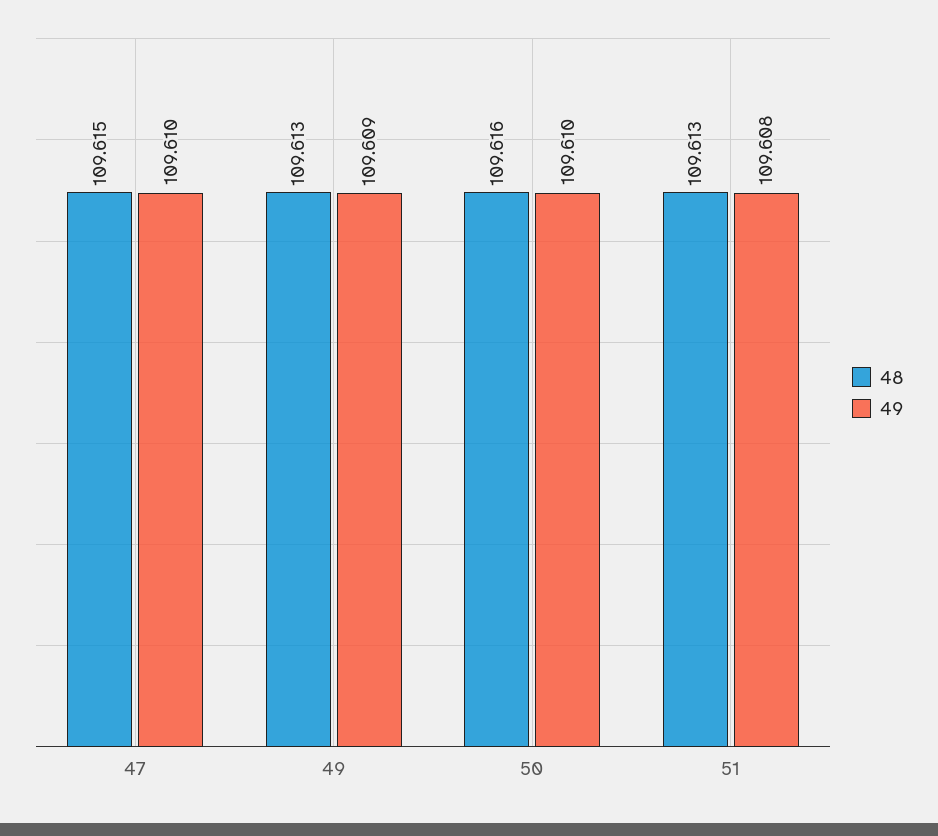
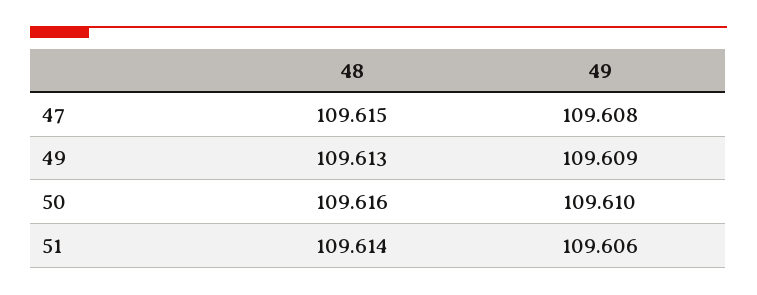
49, 47: 109.61 -> 109.608
48, 51: 109.613 -> 109.614
49, 51: 109.608 -> 109.606

